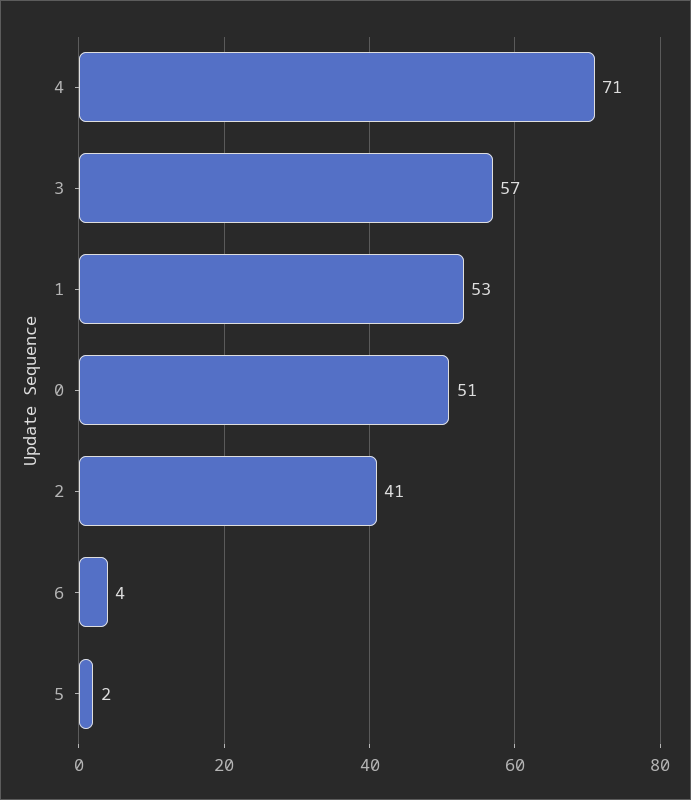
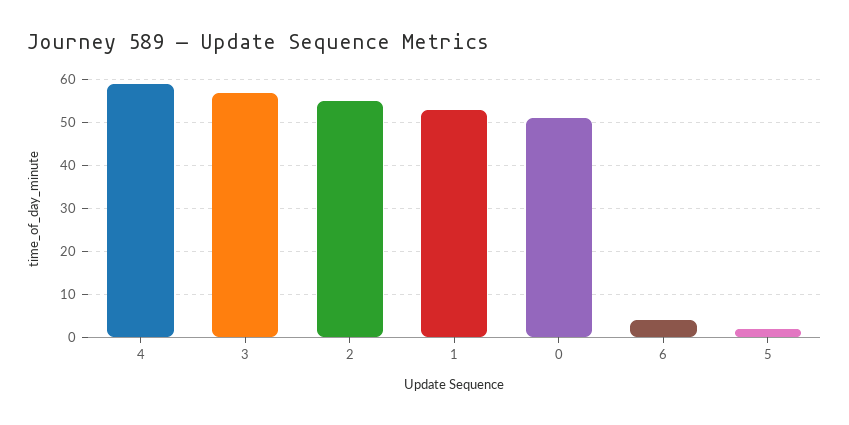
4: 71 -> 60
2: 41 -> 55

